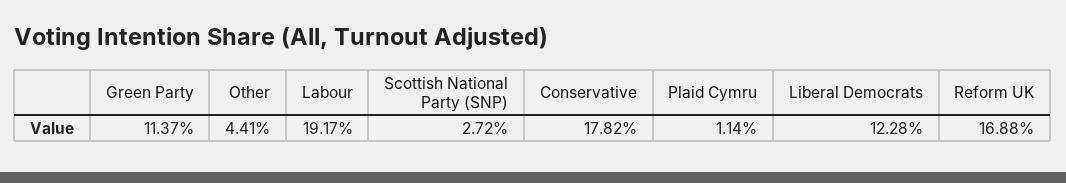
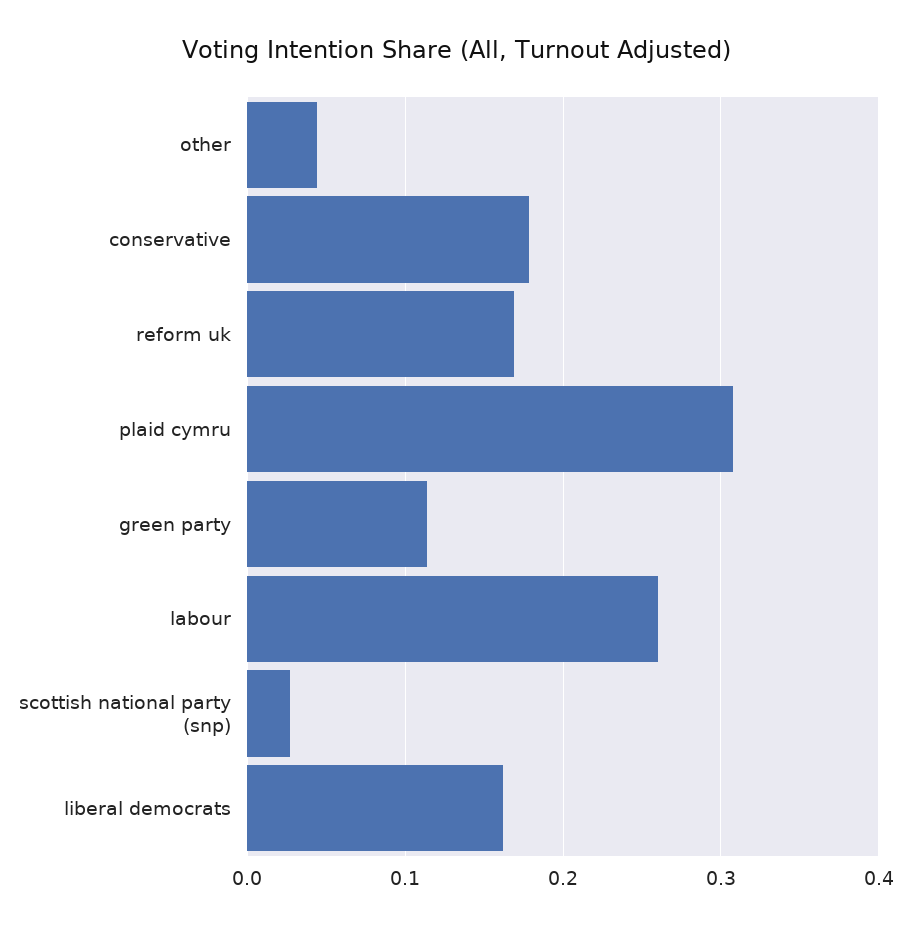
Labour: 0.1917 -> 0.26
Plaid Cymru: 0.0114 -> 0.31
Liberal Democrats: 0.1228 -> 0.16

